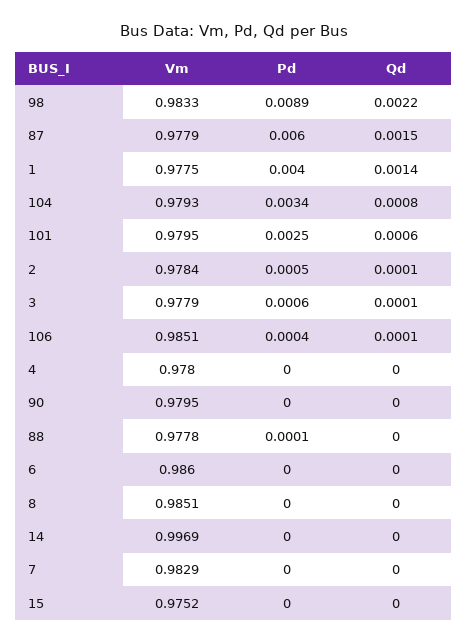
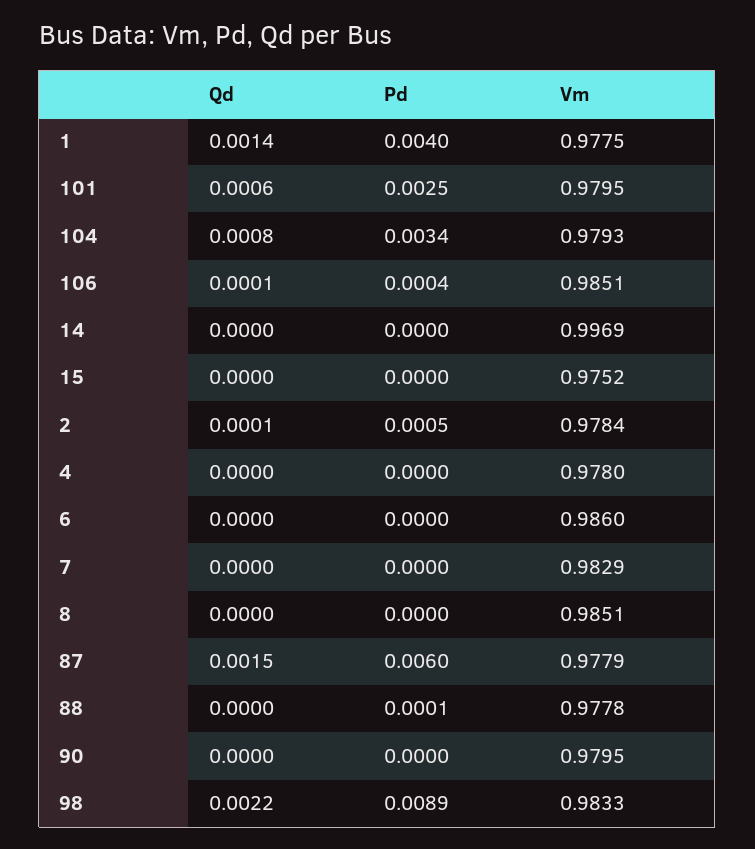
Vm, 3: 0.9779 -> none
Pd, 3: 0.0006 -> none
Qd, 3: 0.0001 -> none

